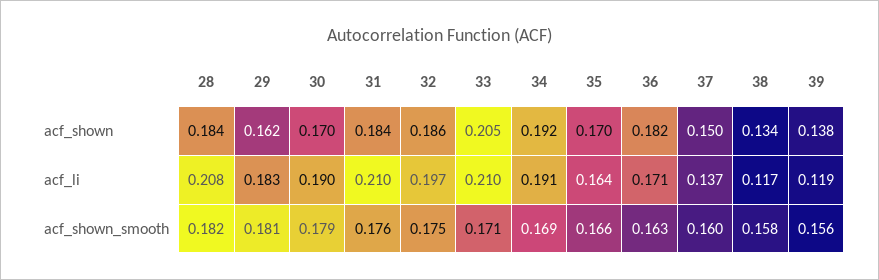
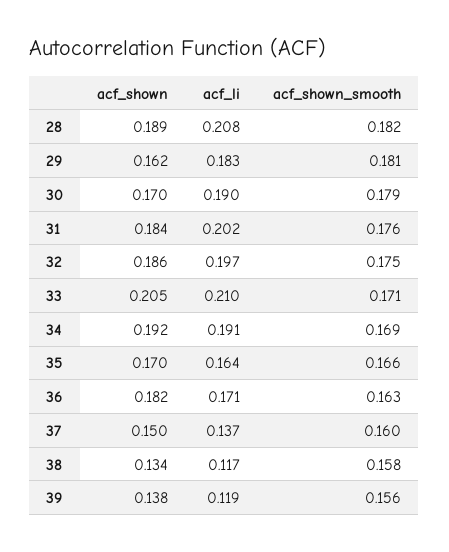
28, acf_shown: 0.184 -> 0.189
31, acf_li: 0.21 -> 0.202

